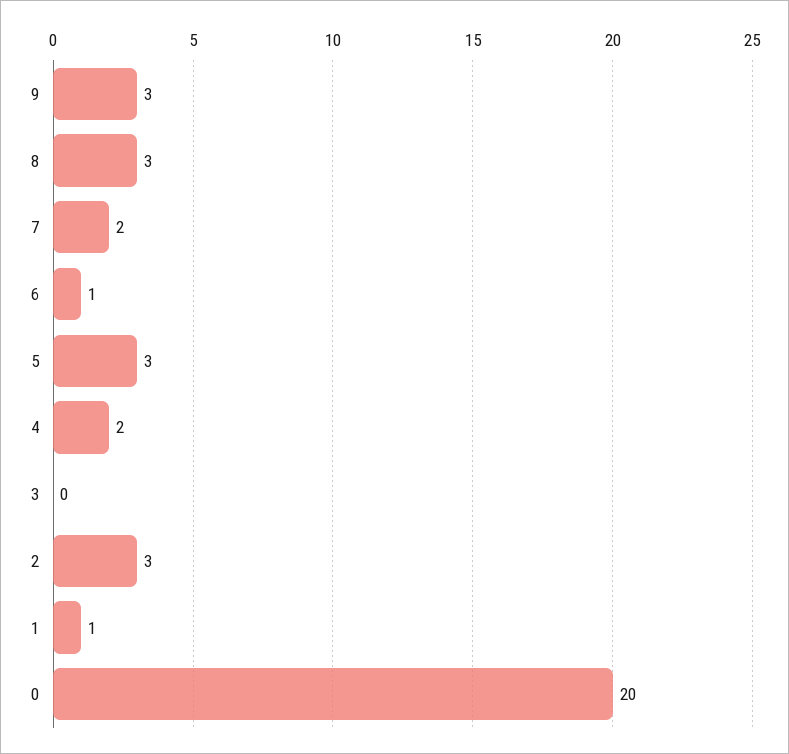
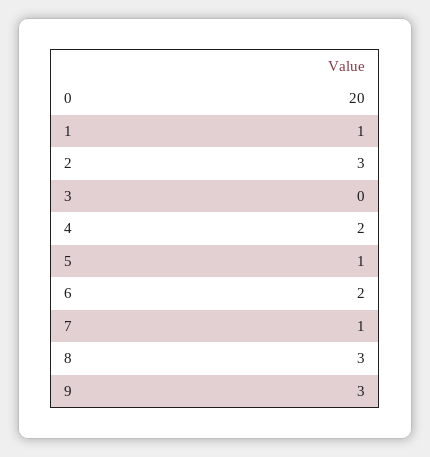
7: 2 -> 1
6: 1 -> 2
5: 3 -> 1

